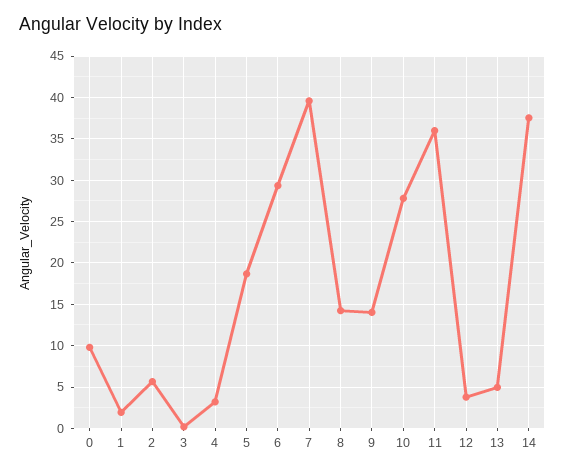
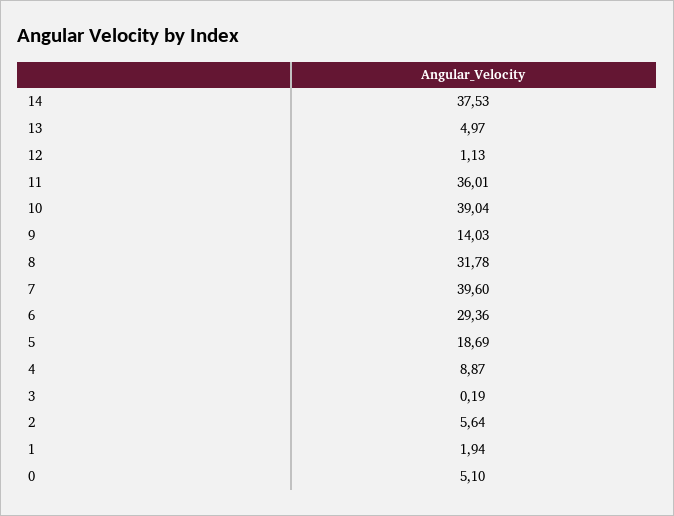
0: 10 -> 5.1
4: 3 -> 8.87
8: 14 -> 31.78
10: 28 -> 39.04
12: 4 -> 1.13

